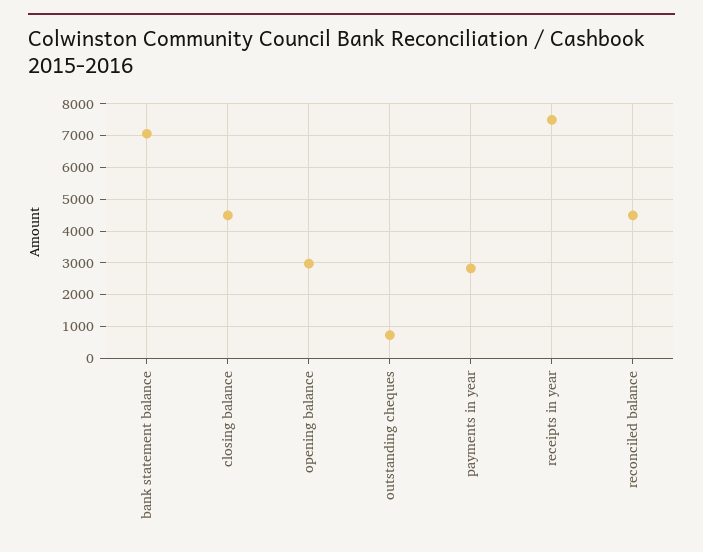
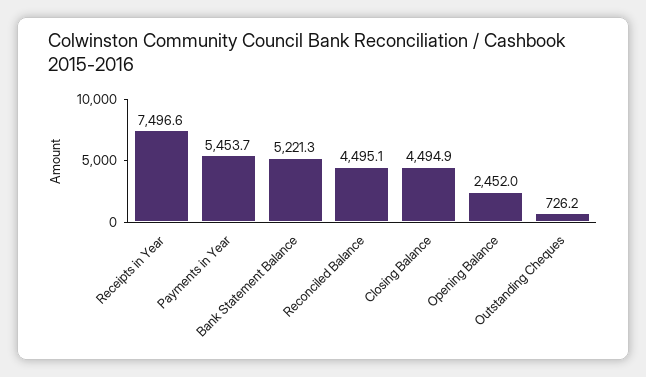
bank statement balance: 7000 -> 5221.3
opening balance: 3000 -> 2452
payments in year: 2800 -> 5453.7

